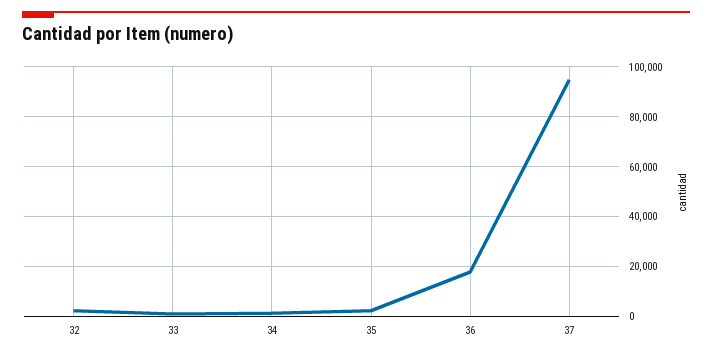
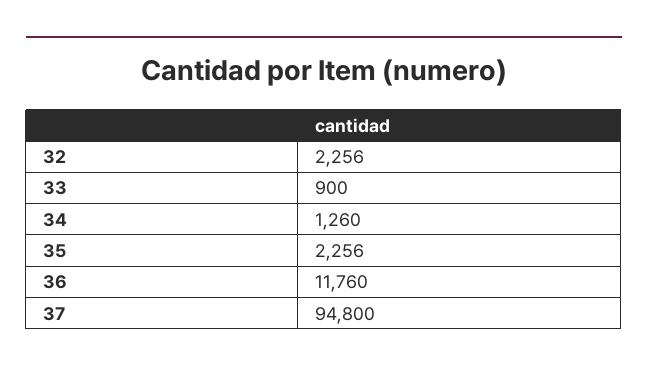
36: 17500 -> 11760

